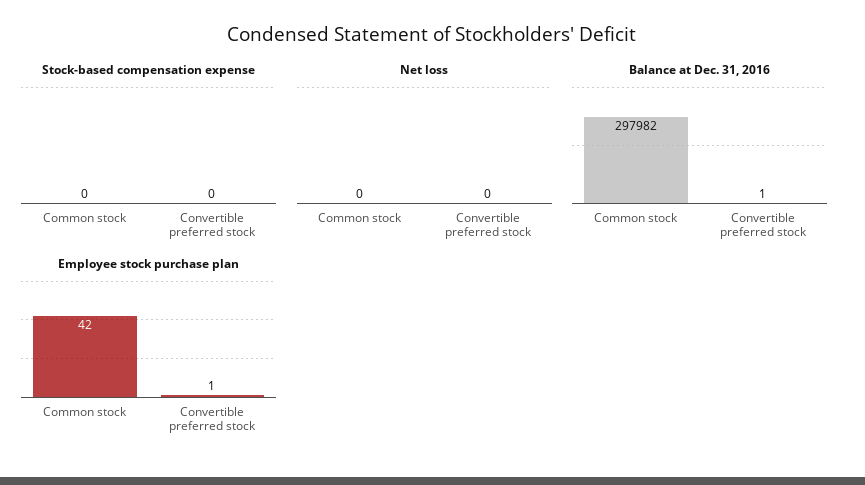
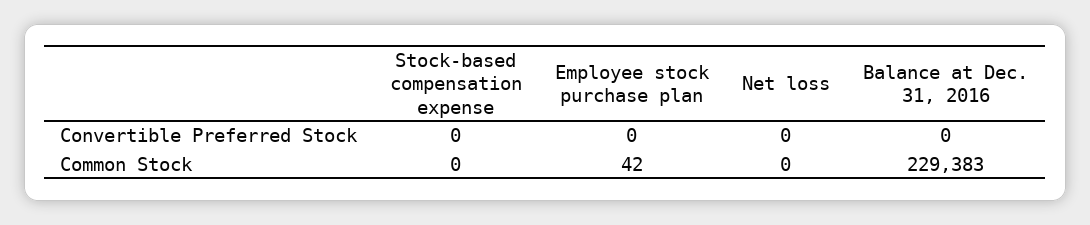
Balance at Dec. 31, 2016, Common stock: 297982 -> 229383
Balance at Dec. 31, 2016, Convertible preferred stock: 1 -> 0
Employee stock purchase plan, Convertible preferred stock: 1 -> 0

